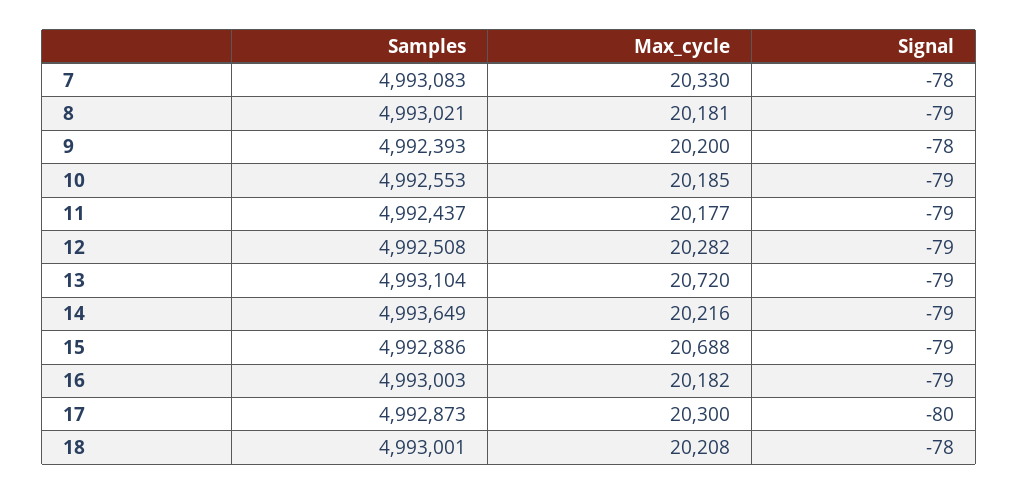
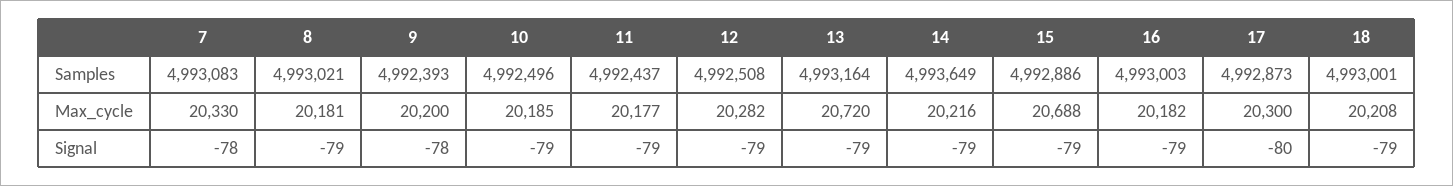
Samples, 10: 4992553 -> 4992496
Samples, 13: 4993104 -> 4993164
Signal, 18: -78 -> -79

